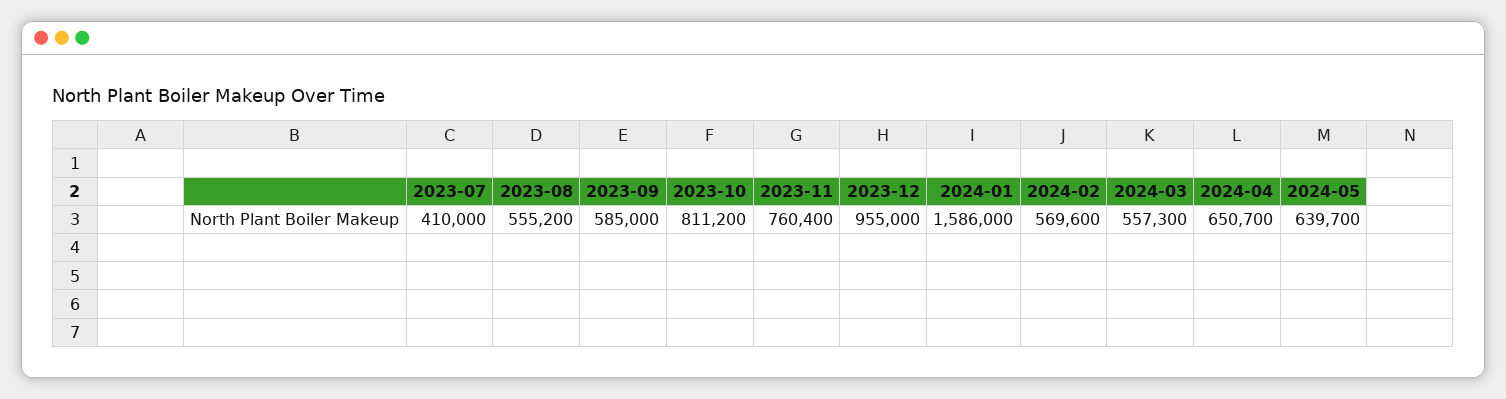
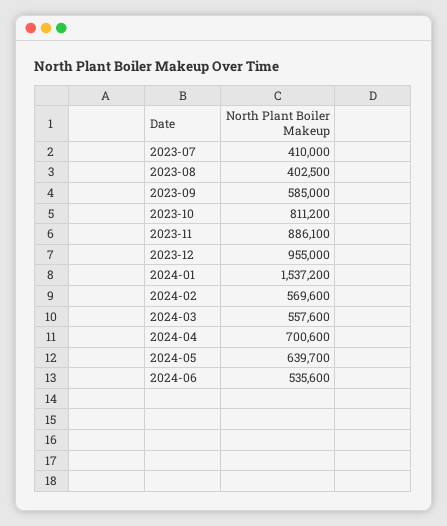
2023-08: 555200 -> 402500
2023-11: 760400 -> 886100
2024-01: 1586000 -> 1537200
2024-03: 557300 -> 557600
2024-04: 650700 -> 700600
2024-06: none -> 535600

